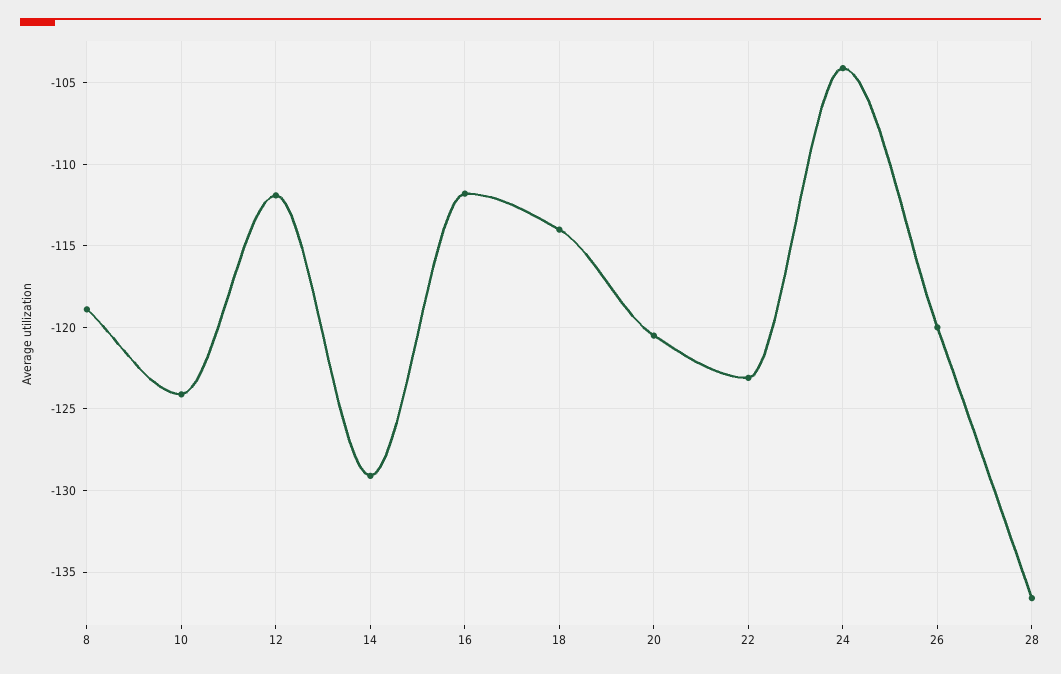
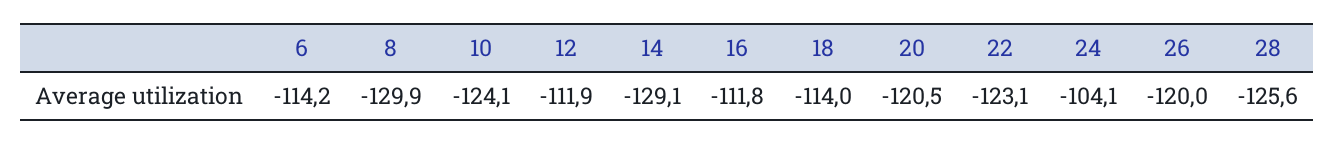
8: -119 -> -129.9
28: -136.5 -> -125.6
6: none -> -114.2

